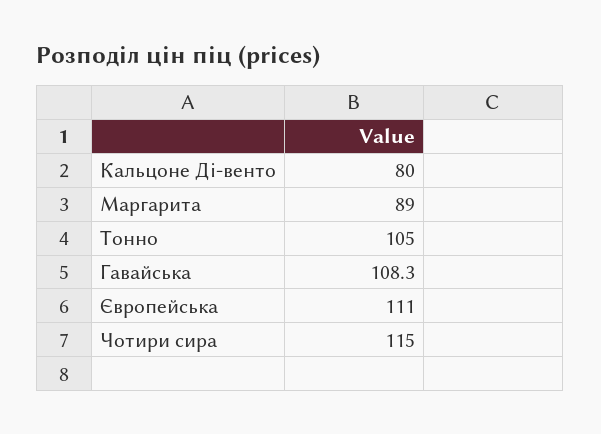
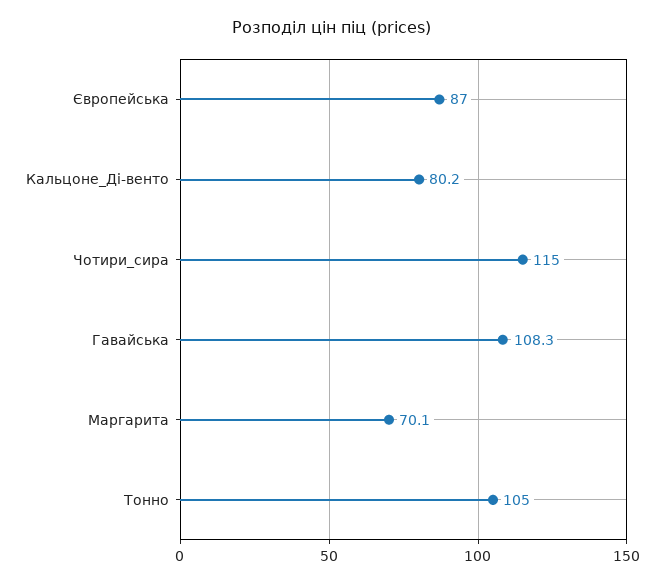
Кальцоне Ді-венто: 80 -> 80.2
Маргарита: 89 -> 70.1
Європейська: 111 -> 87

